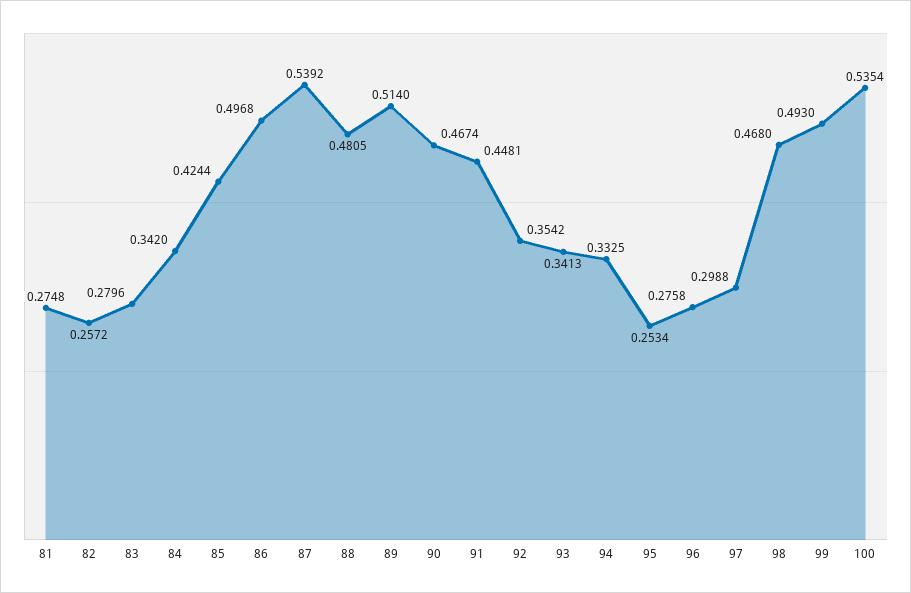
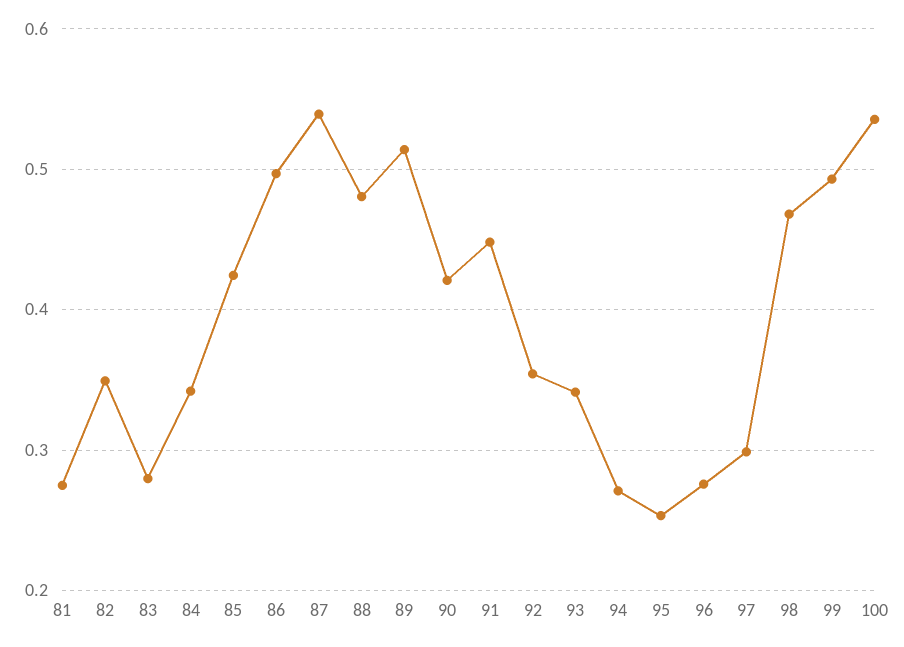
82: 0.2572 -> 0.35
90: 0.4674 -> 0.42
94: 0.3325 -> 0.27

